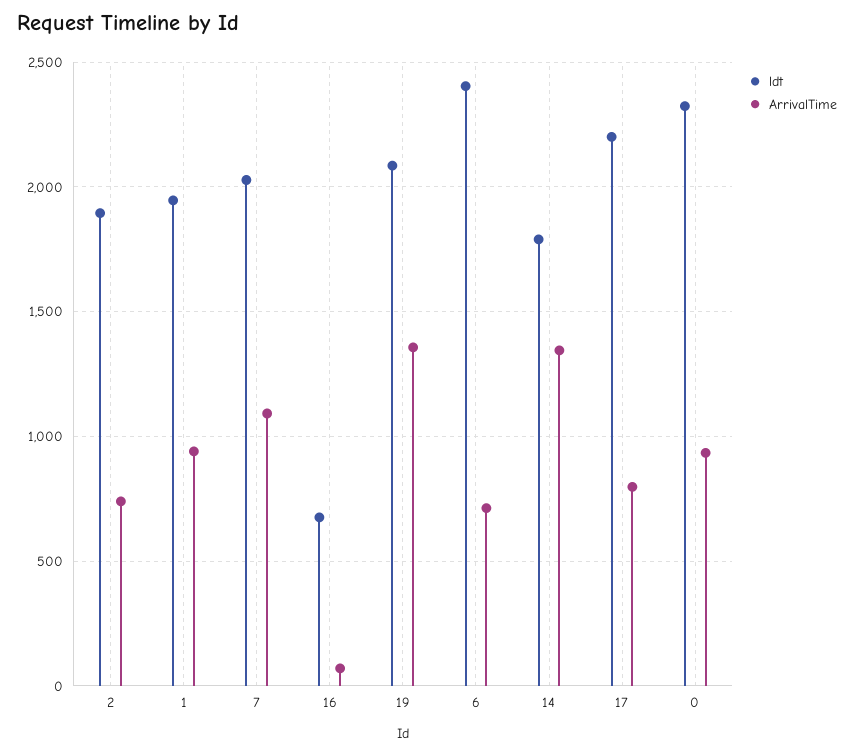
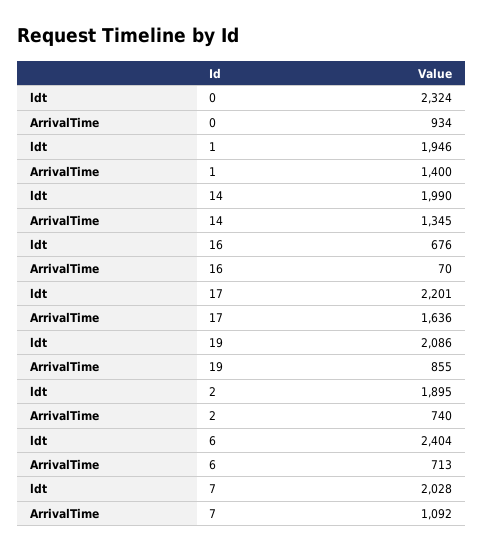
ArrivalTime, 1: 950 -> 1400
ArrivalTime, 19: 1350 -> 855
ldt, 14: 1800 -> 1990
ArrivalTime, 17: 800 -> 1636

